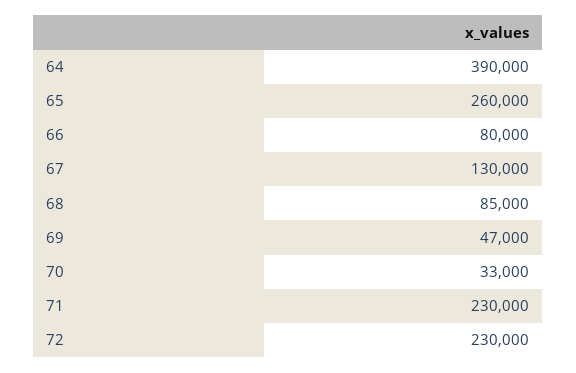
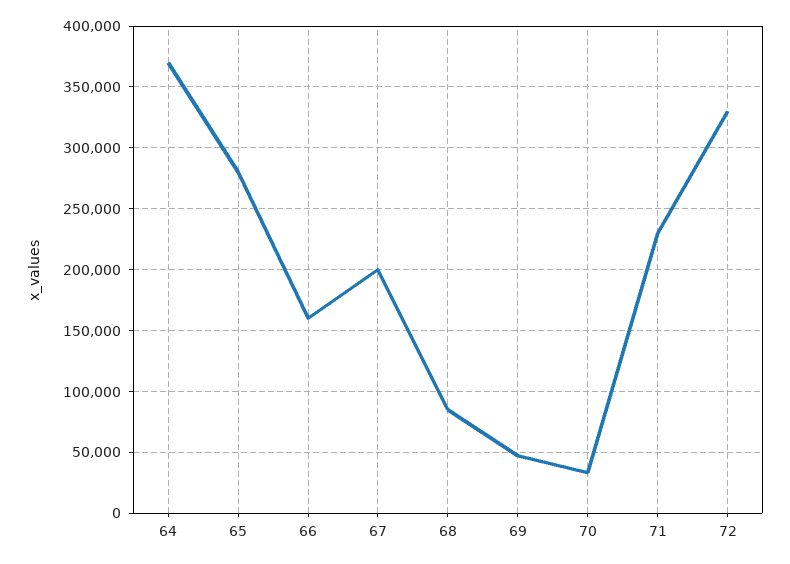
64: 390000 -> 370000
65: 260000 -> 280000
66: 80000 -> 160000
67: 130000 -> 200000
72: 230000 -> 330000

